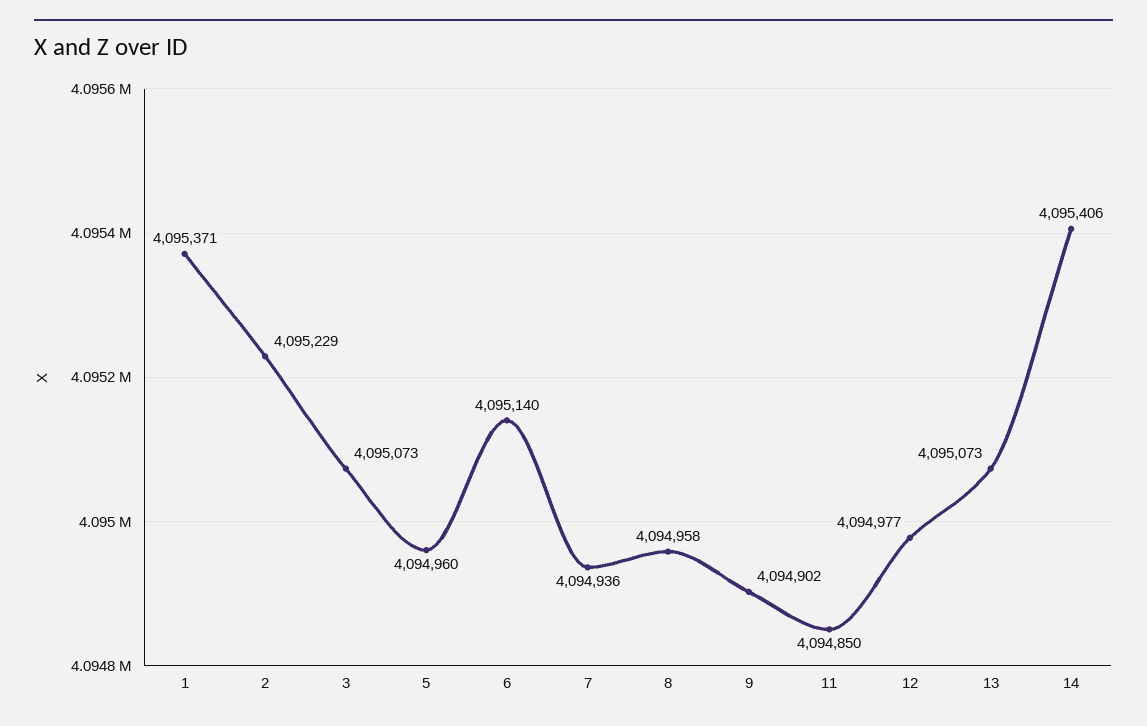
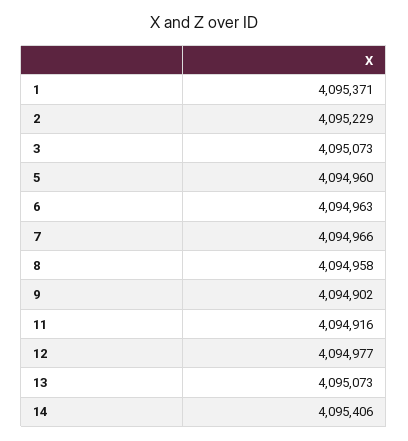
6: 4095140 -> 4094963
7: 4094936 -> 4094966
11: 4094850 -> 4094916

